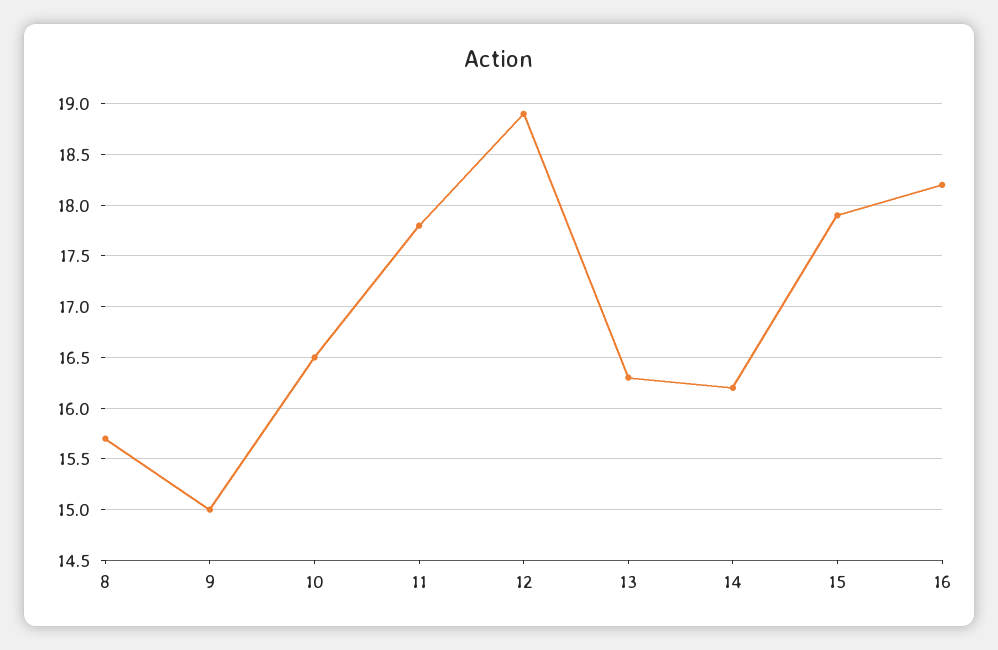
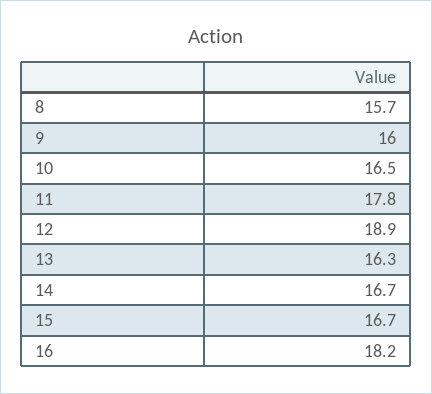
9: 15 -> 16
14: 16.2 -> 16.7
15: 17.9 -> 16.7

